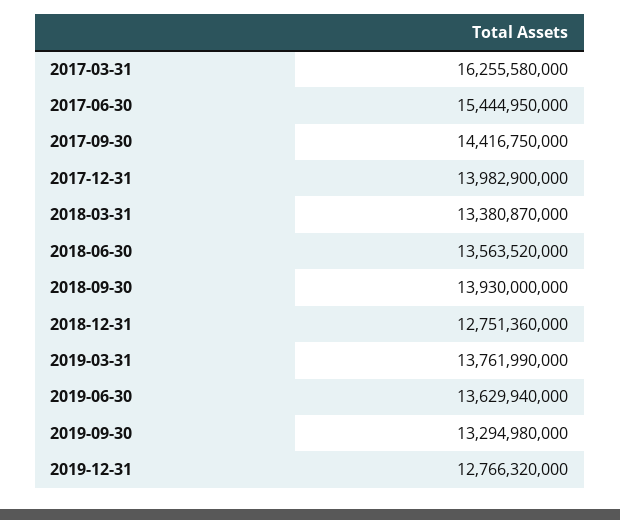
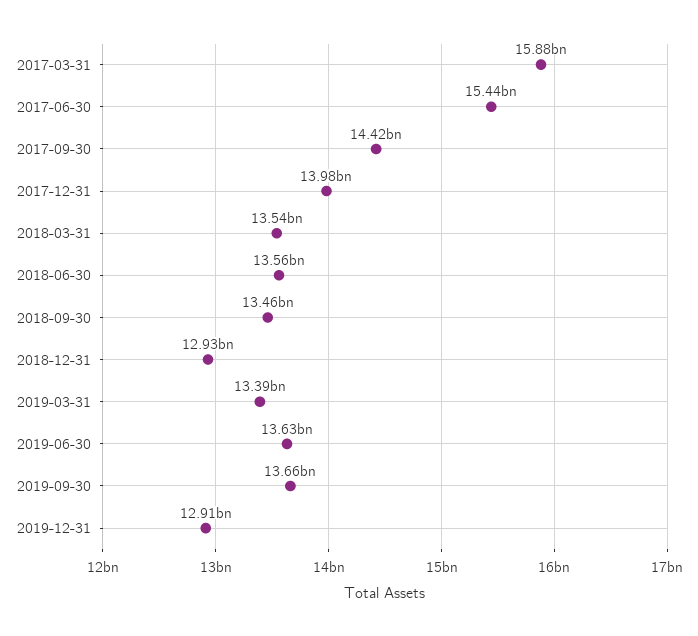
2017-03-31: 16255580000 -> 15880000000
2018-03-31: 13380870000 -> 13540000000
2018-09-30: 13930000000 -> 13460000000
2018-12-31: 12751360000 -> 12930000000
2019-03-31: 13761990000 -> 13390000000
2019-09-30: 13294980000 -> 13660000000
2019-12-31: 12766320000 -> 12910000000

